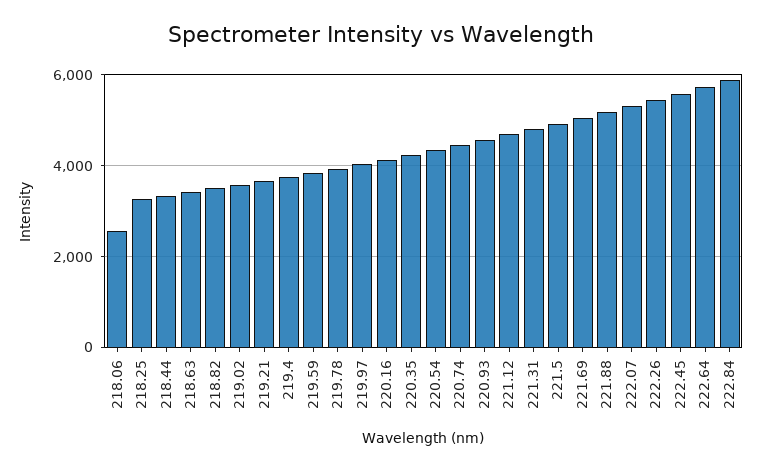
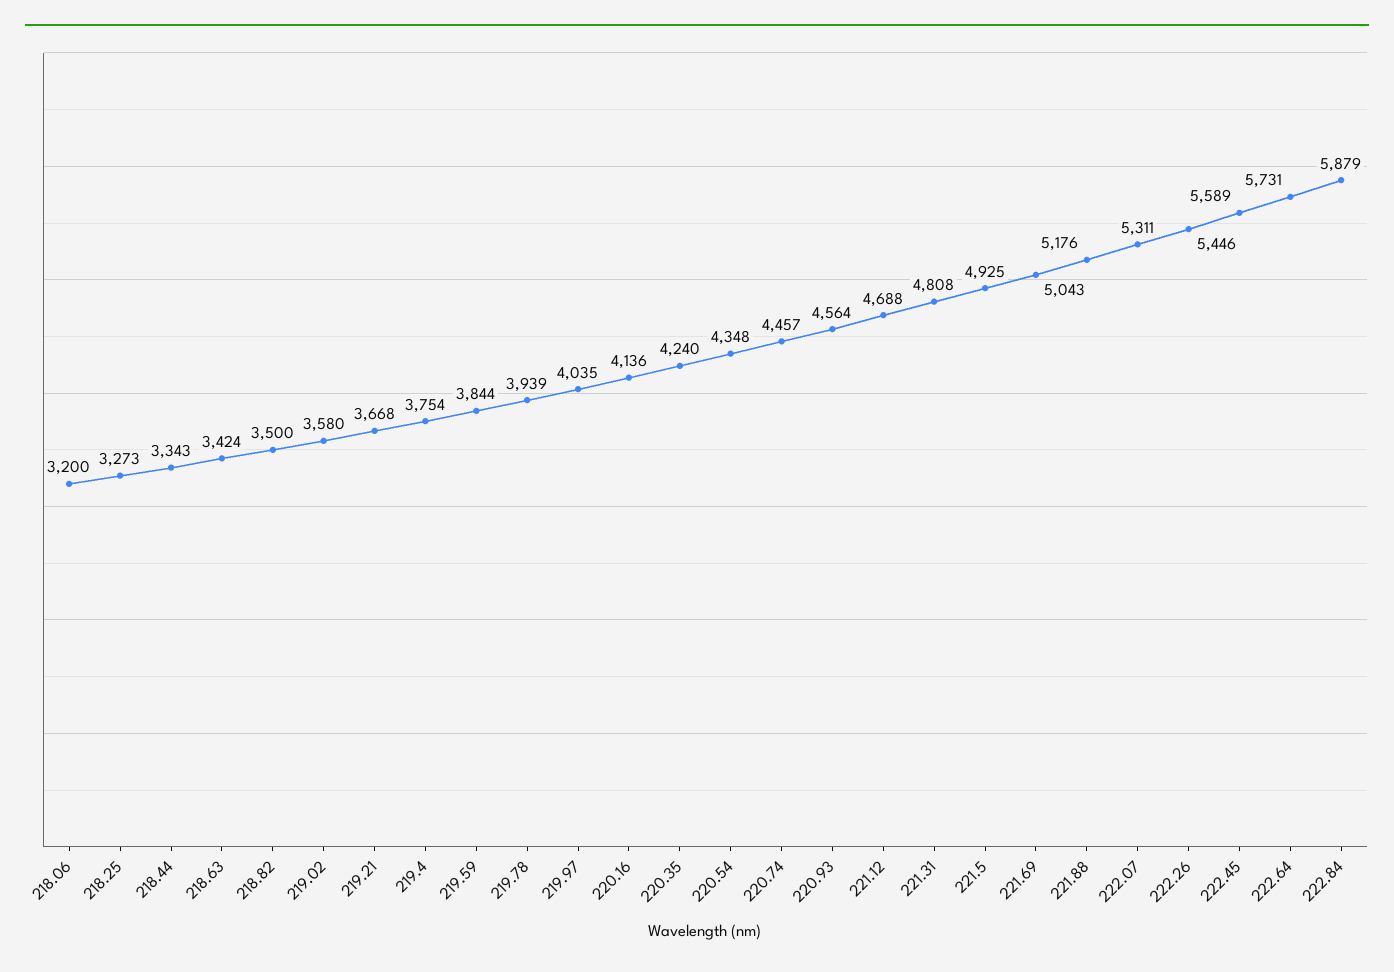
218.06: 2600 -> 3200

